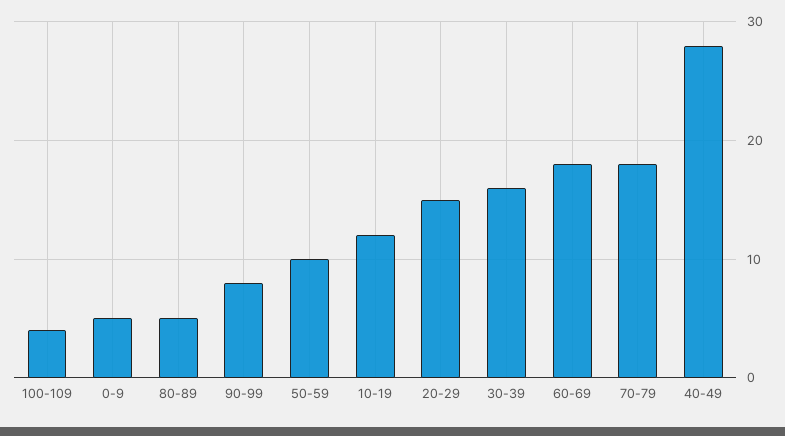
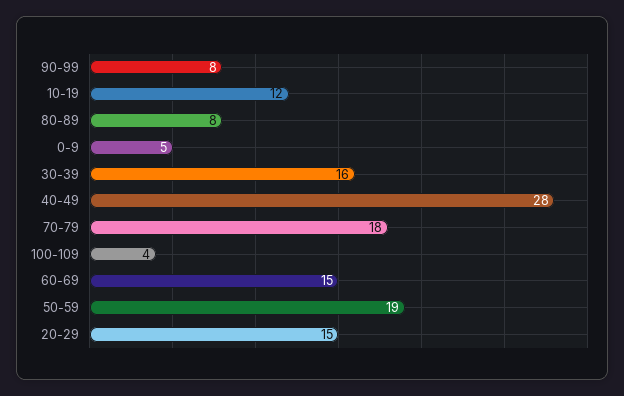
80-89: 5 -> 8
50-59: 10 -> 19
60-69: 18 -> 15

